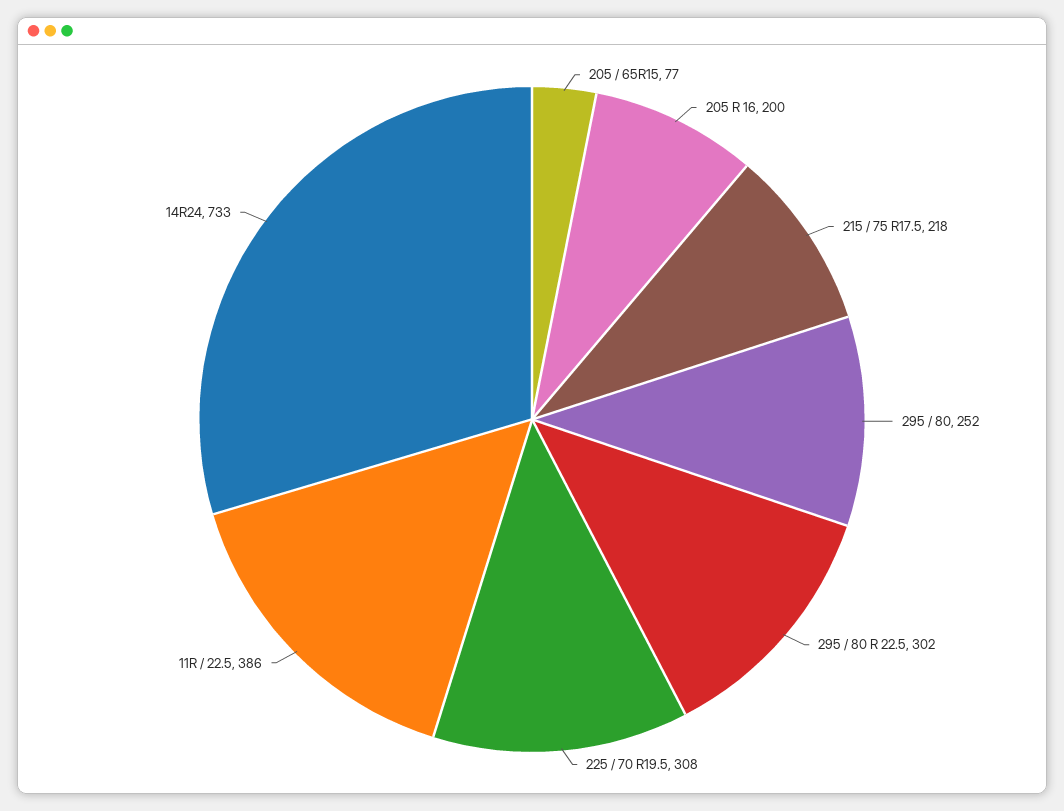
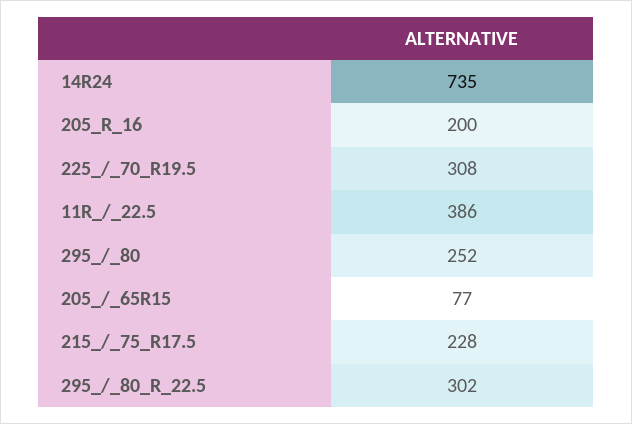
215 / 75 R17.5: 218 -> 228
14R24: 733 -> 735

